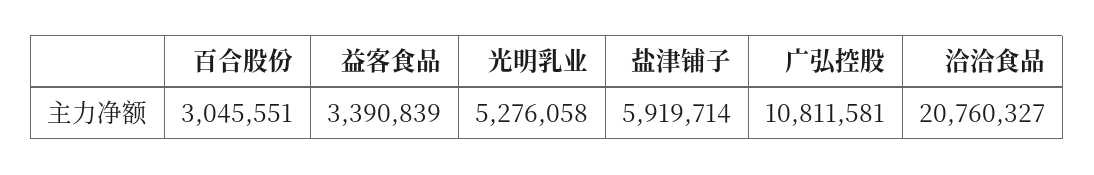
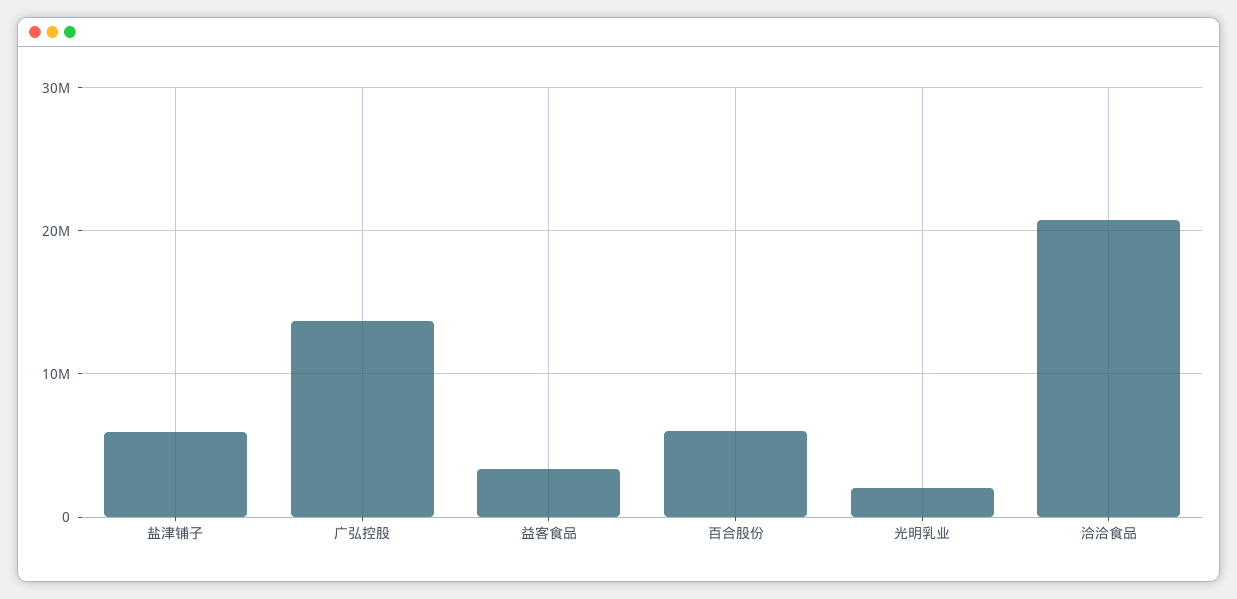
百合股份: 3045551 -> 6000000
光明乳业: 5276058 -> 2000000
广弘控股: 10811581 -> 14000000

